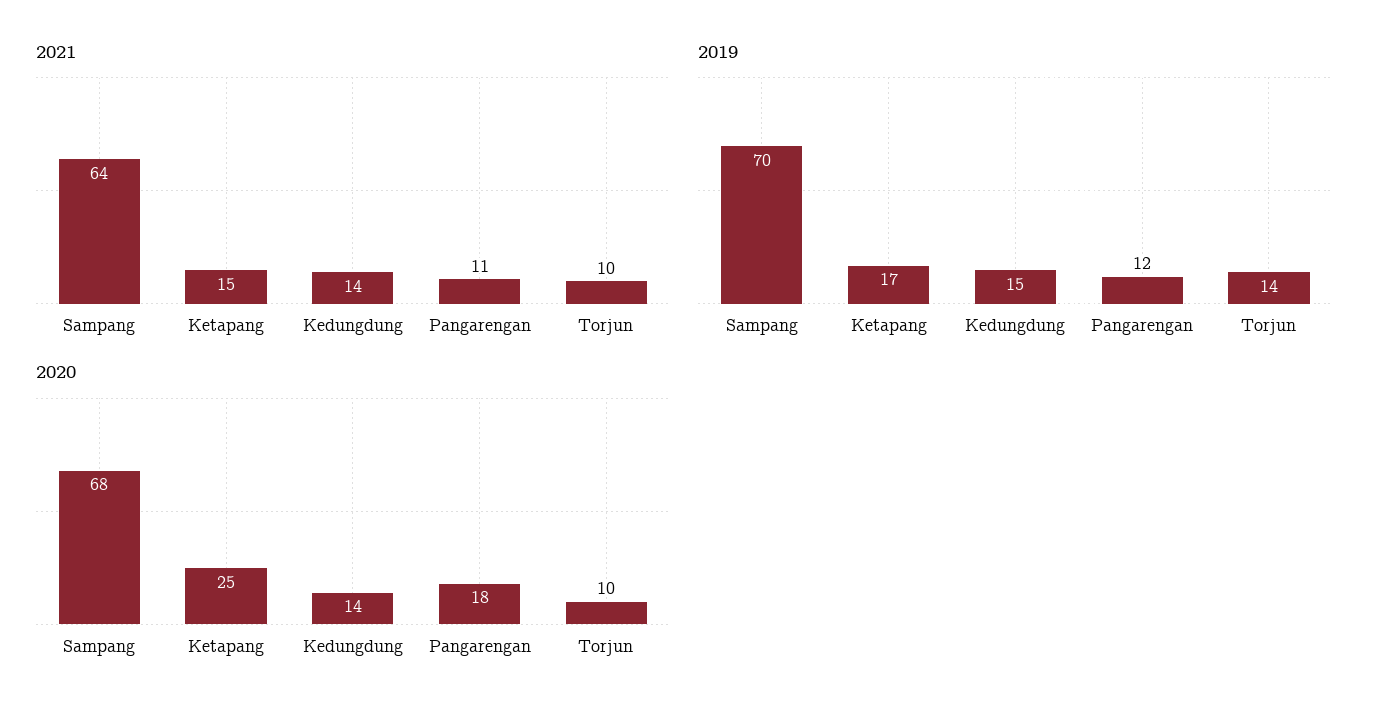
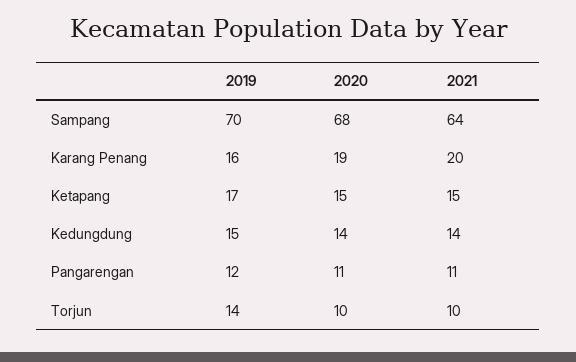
2020, Ketapang: 25 -> 15
2020, Pangarengan: 18 -> 11
2019, Karang Penang: none -> 16
2020, Karang Penang: none -> 19
2021, Karang Penang: none -> 20

